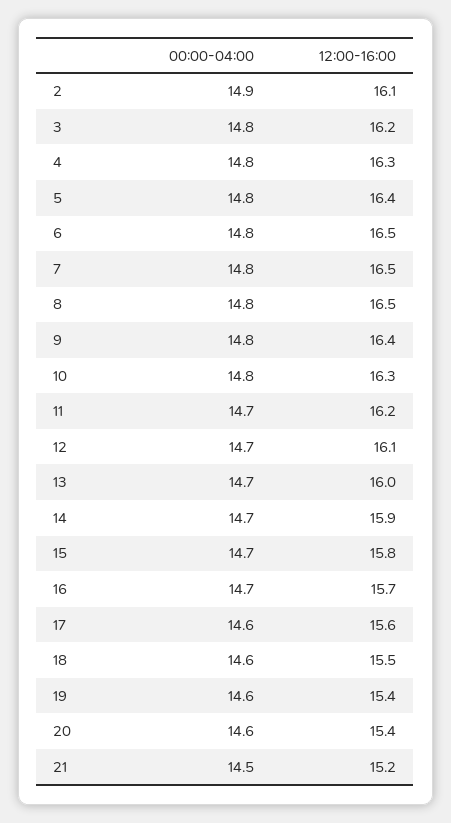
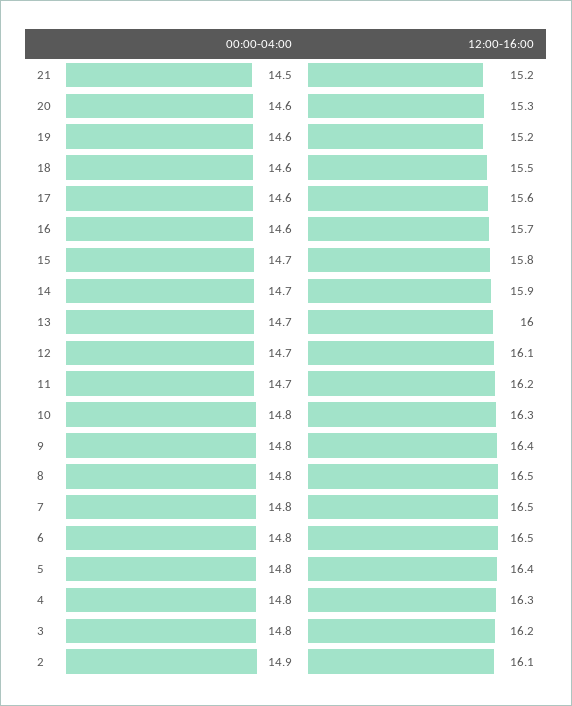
00:00-04:00, 16: 14.7 -> 14.6
12:00-16:00, 19: 15.4 -> 15.2
12:00-16:00, 20: 15.4 -> 15.3

